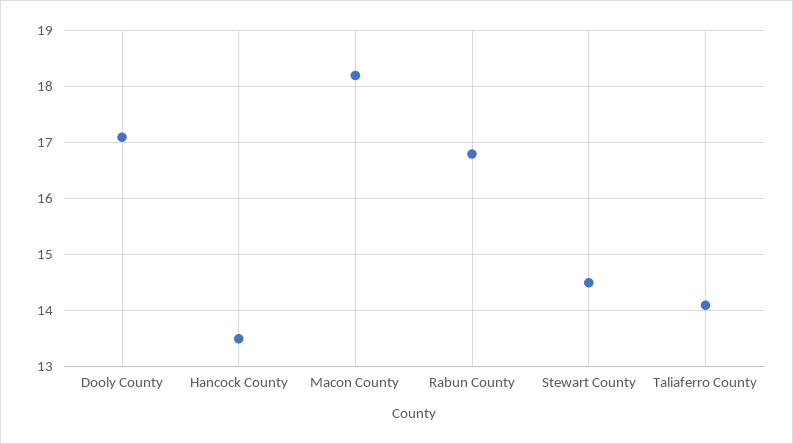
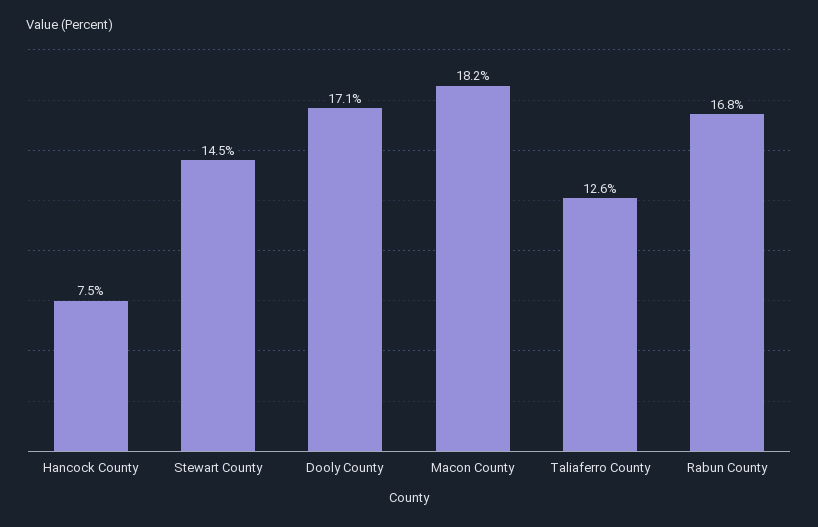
Hancock County: 13.5 -> 7.5
Taliaferro County: 14 -> 12.6

